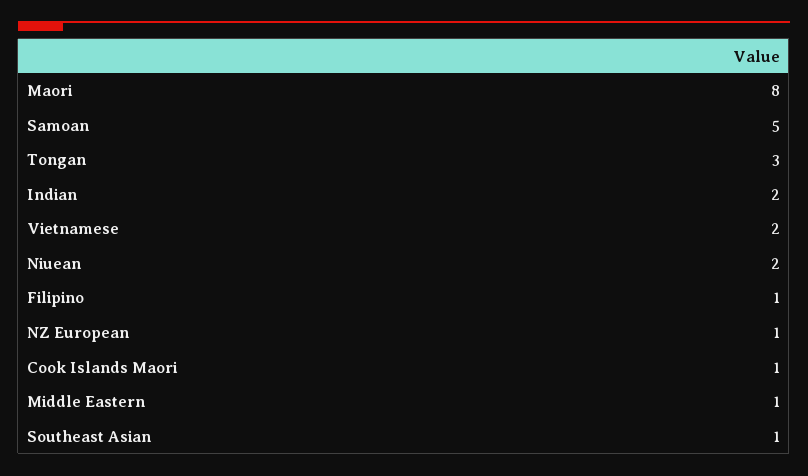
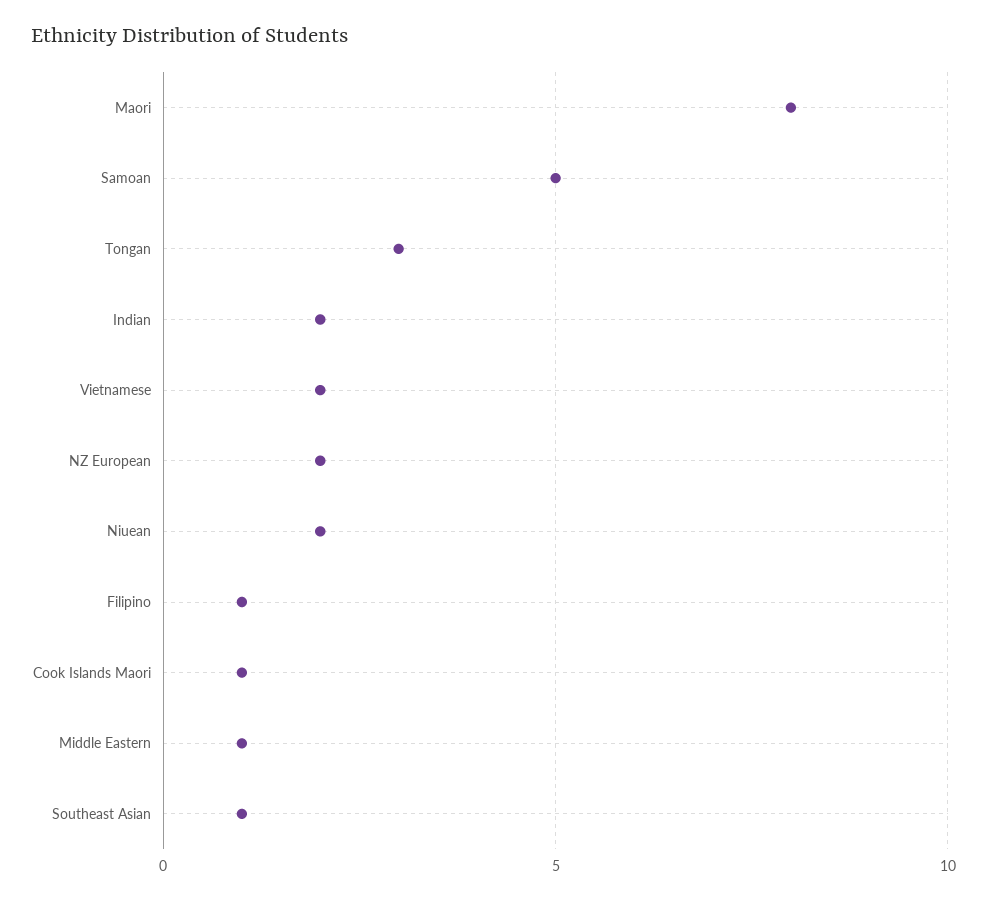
NZ European: 1 -> 2

